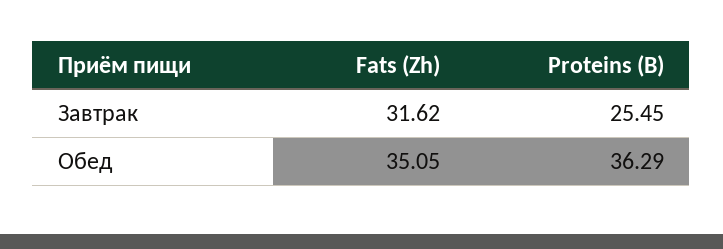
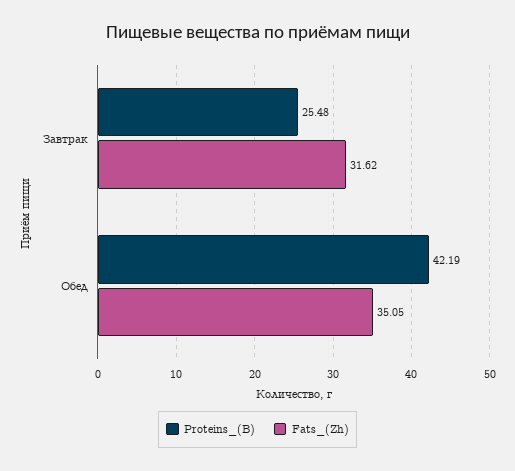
Proteins (B), Завтрак: 25.45 -> 25.48
Proteins (B), Обед: 36.29 -> 42.19

